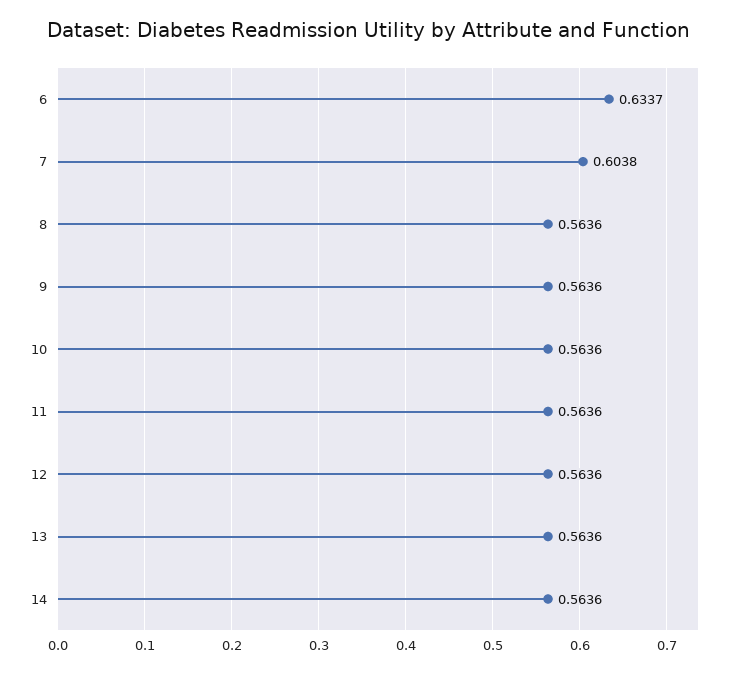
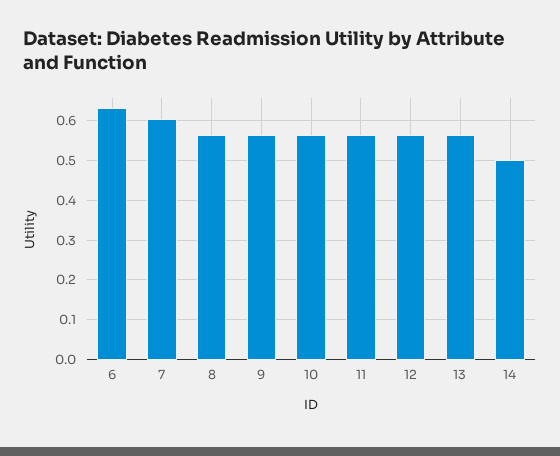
14: 0.5636 -> 0.5

